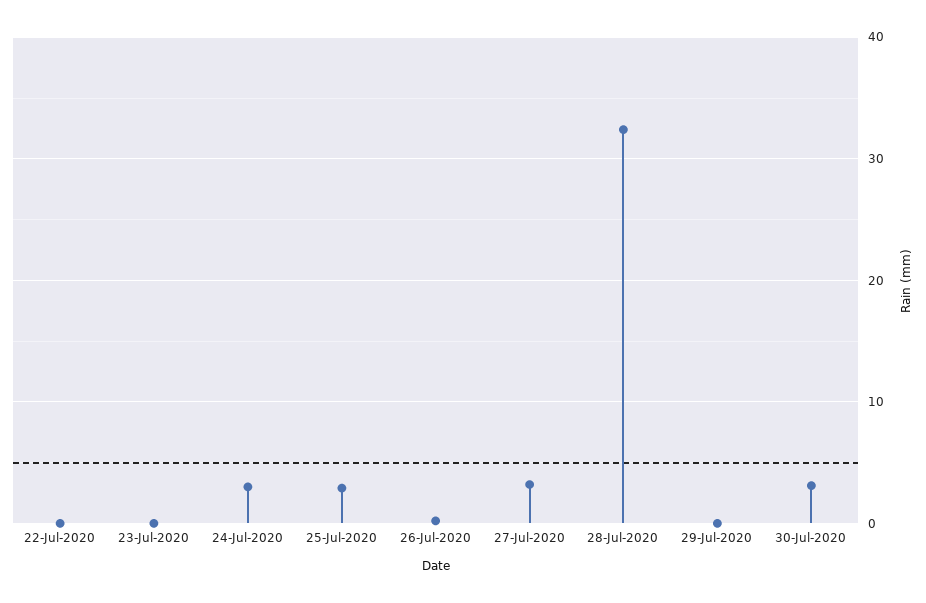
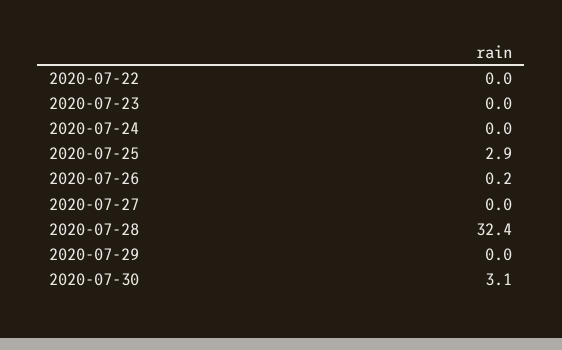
24-Jul-2020: 3 -> 0
27-Jul-2020: 3 -> 0

